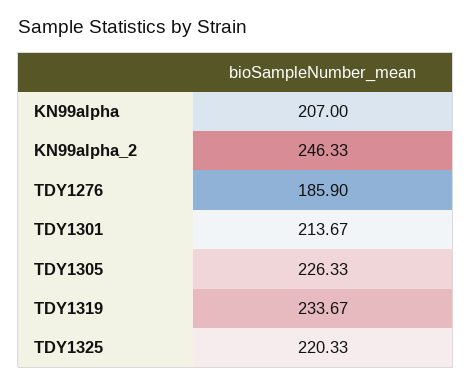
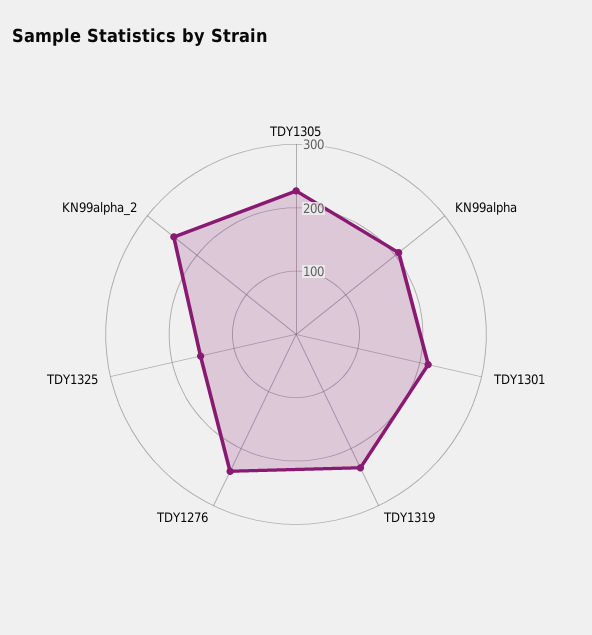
TDY1276: 185.9 -> 240
TDY1325: 220.33 -> 160

